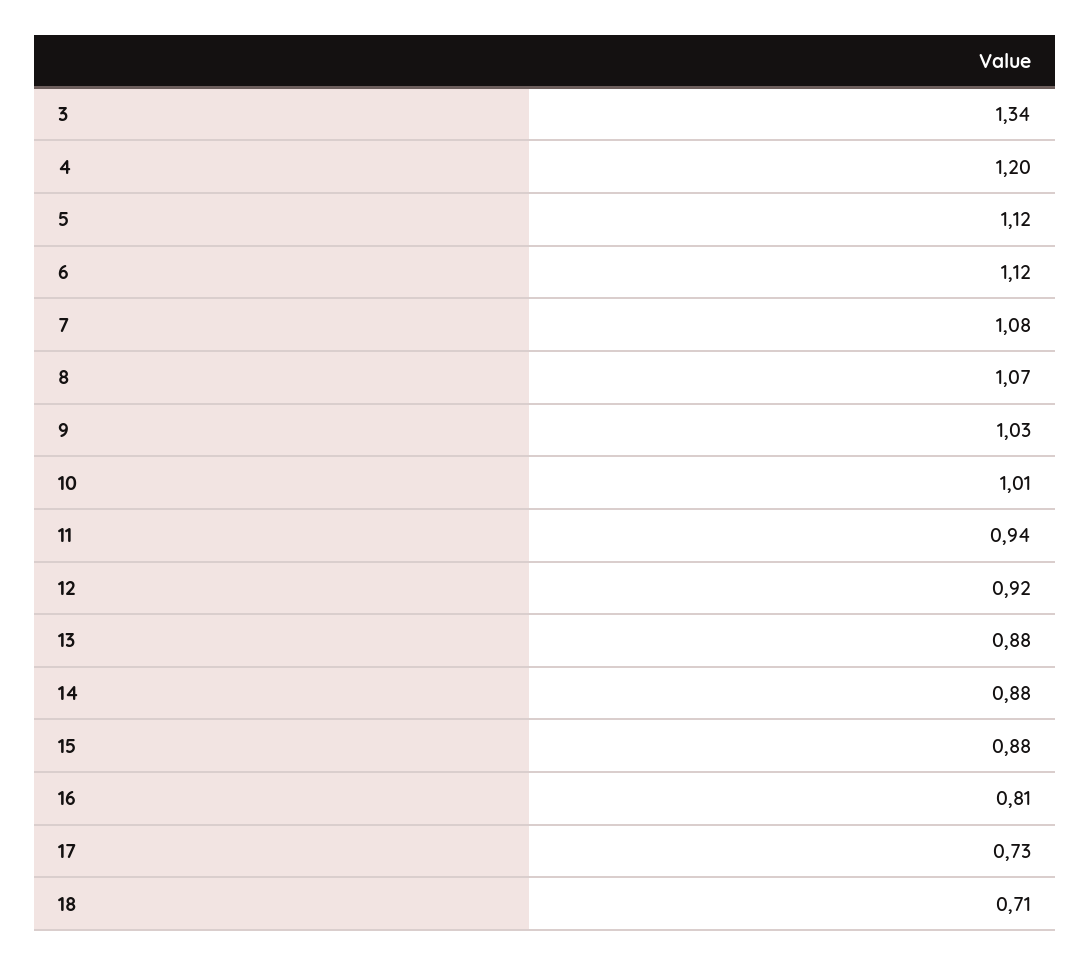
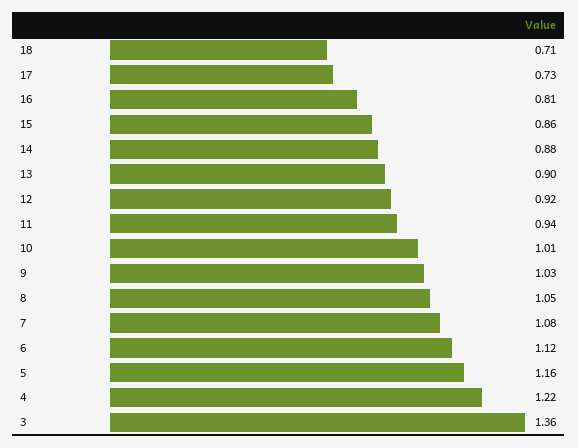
3: 1.34 -> 1.36
4: 1.2 -> 1.22
5: 1.12 -> 1.16
8: 1.07 -> 1.05
13: 0.88 -> 0.9
15: 0.88 -> 0.86

